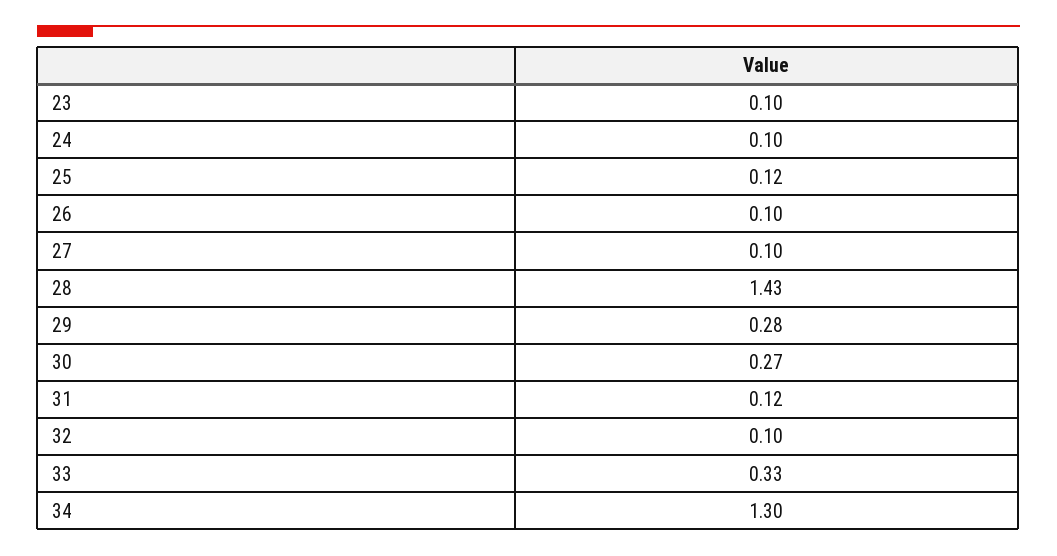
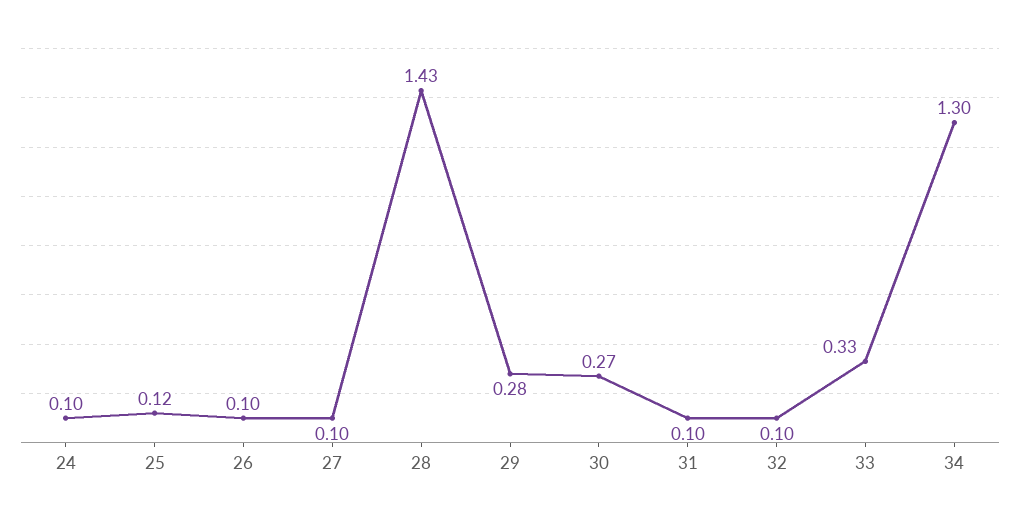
23: 0.1 -> none
31: 0.12 -> 0.1

